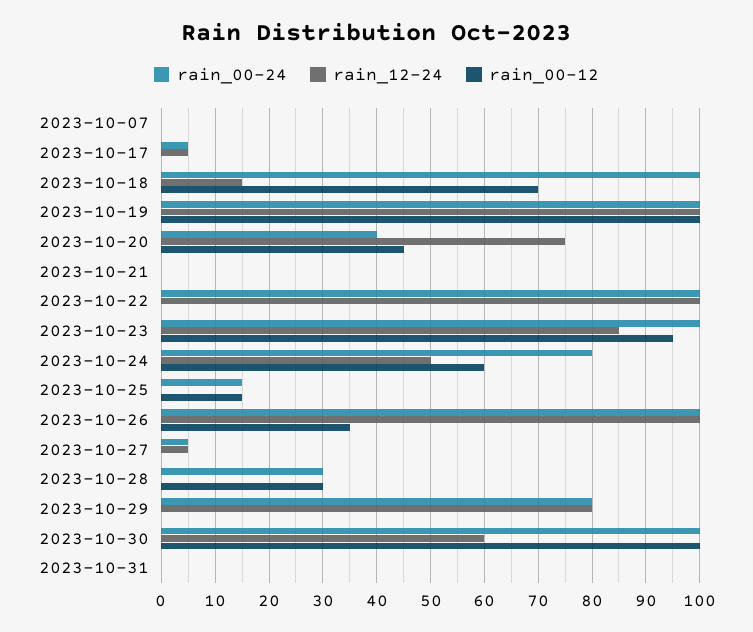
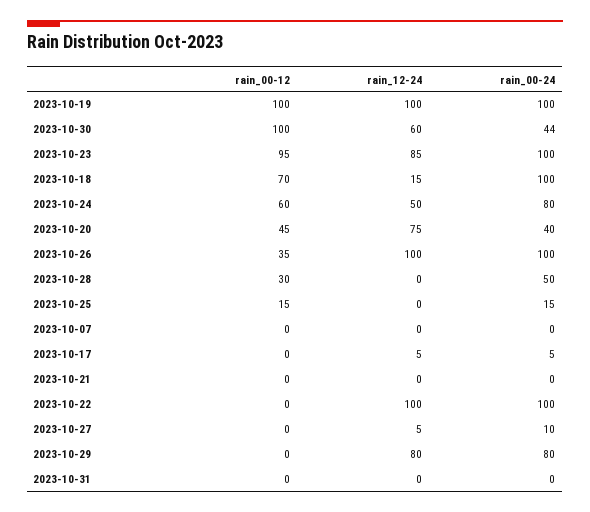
rain_00-24, 2023-10-27: 5 -> 10
rain_00-24, 2023-10-28: 30 -> 50
rain_00-24, 2023-10-30: 100 -> 44

